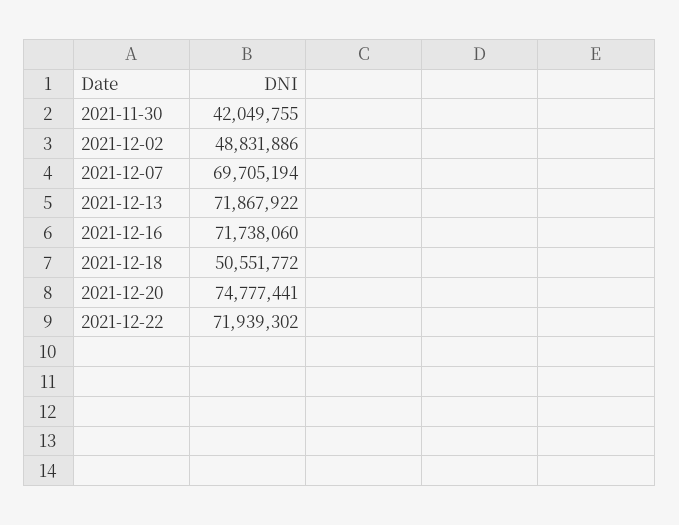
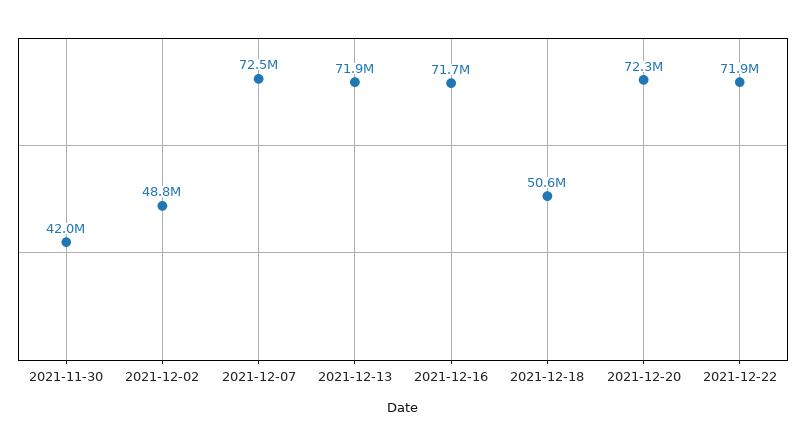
2021-12-07: 69705194 -> 72500000
2021-12-20: 74777441 -> 72300000

